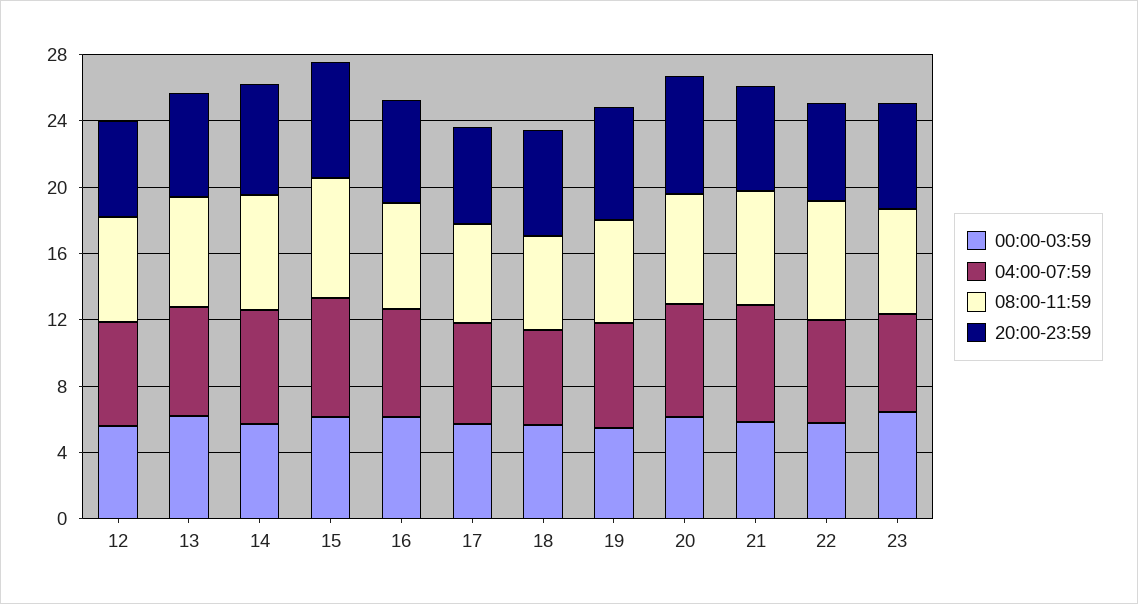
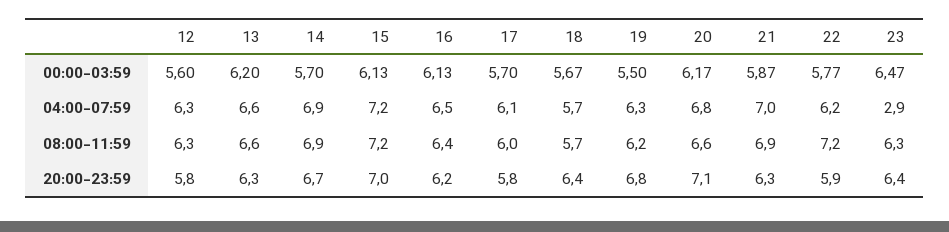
04:00-07:59, 23: 6 -> 2.9

